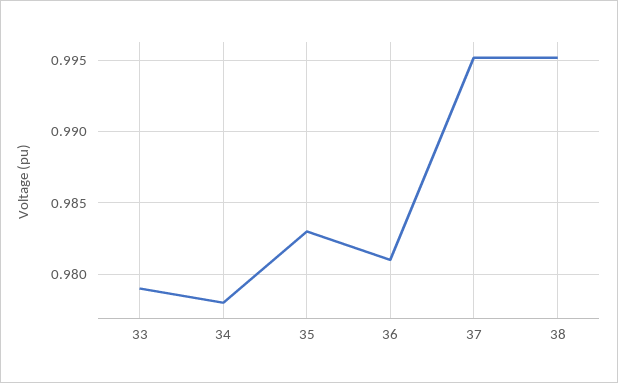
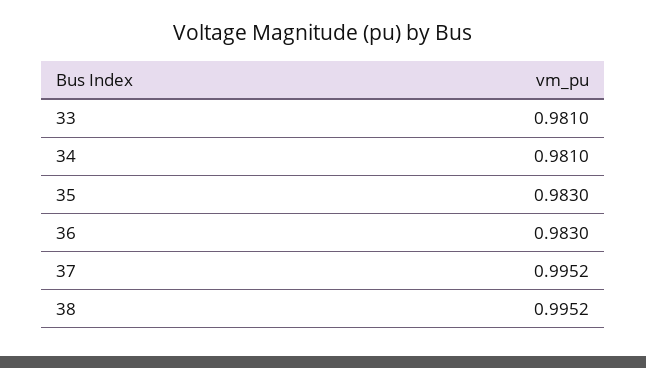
33: 0.979 -> 0.981
34: 0.978 -> 0.981
36: 0.981 -> 0.983

